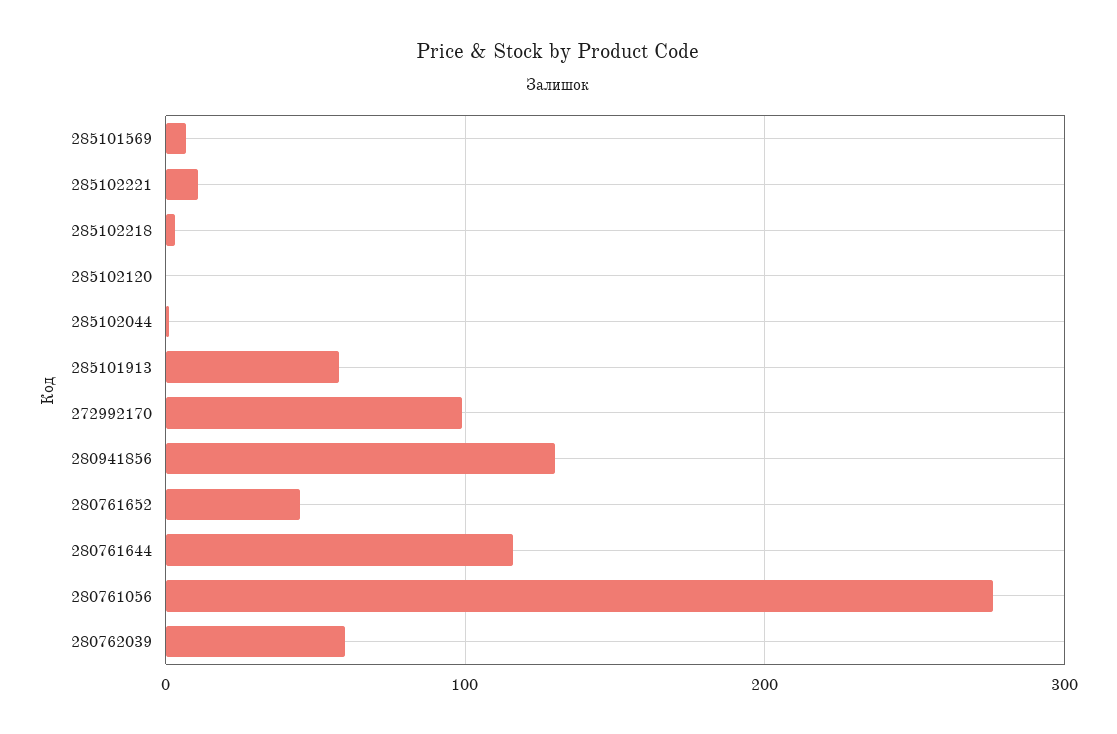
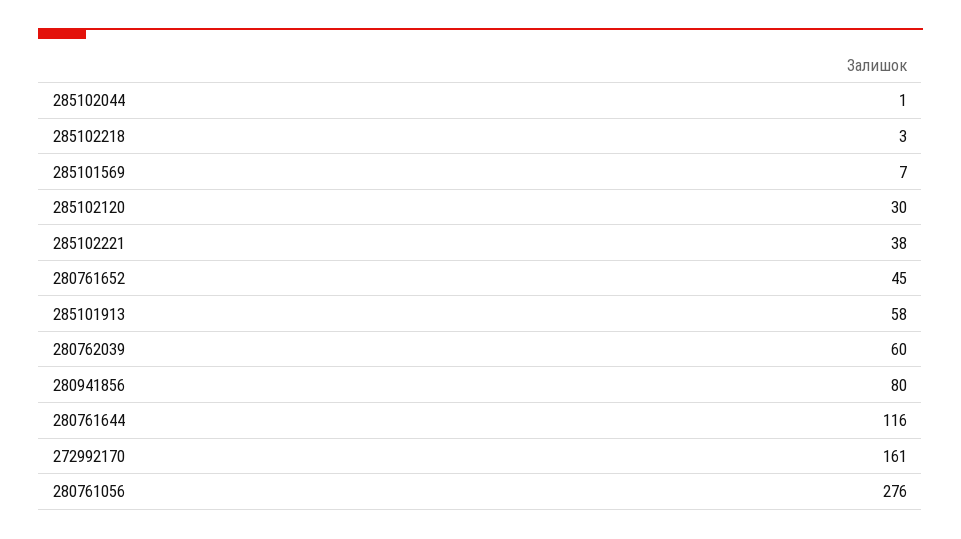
285102221: 10 -> 38
285102120: 0 -> 30
272992170: 100 -> 161
280941856: 130 -> 80

